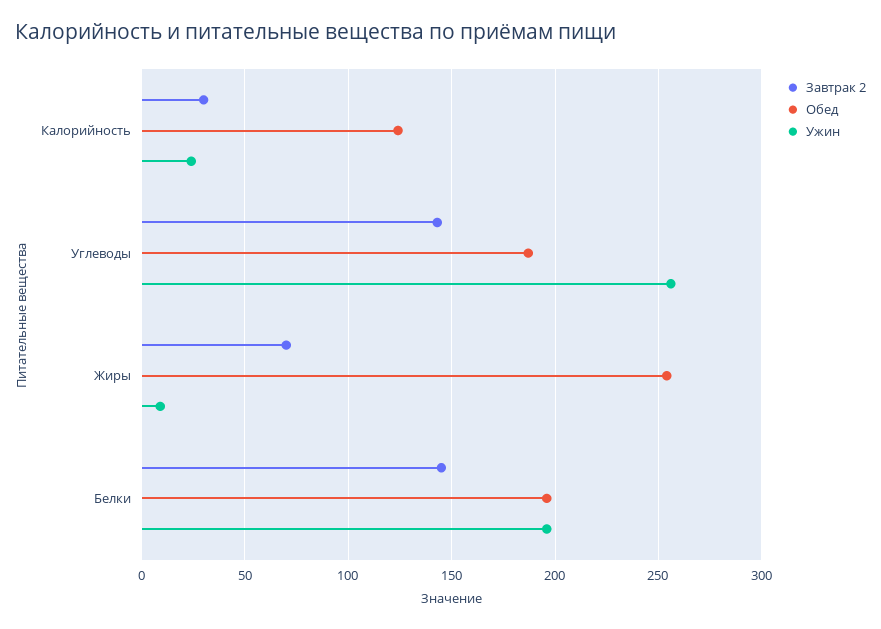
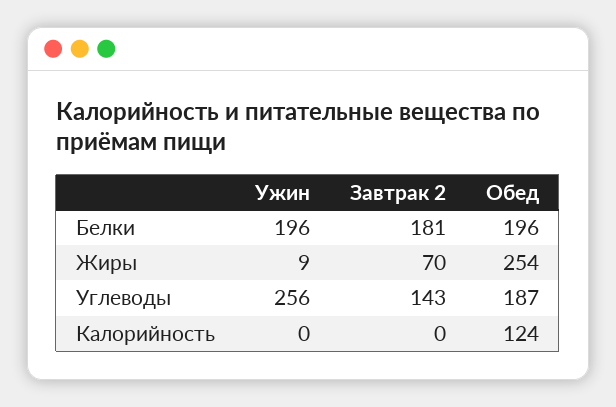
Завтрак 2, Калорийность: 30 -> 0
Ужин, Калорийность: 25 -> 0
Завтрак 2, Белки: 145 -> 181

